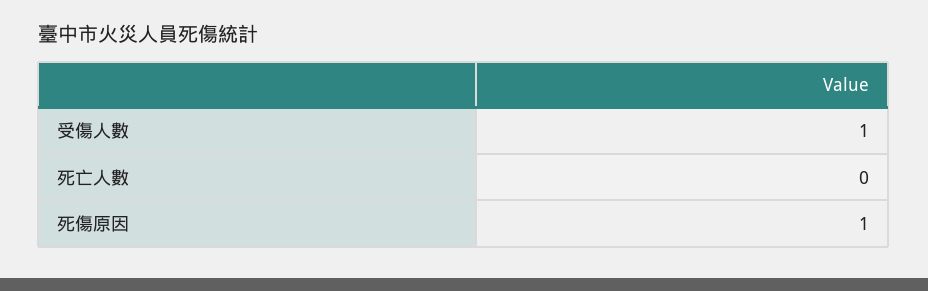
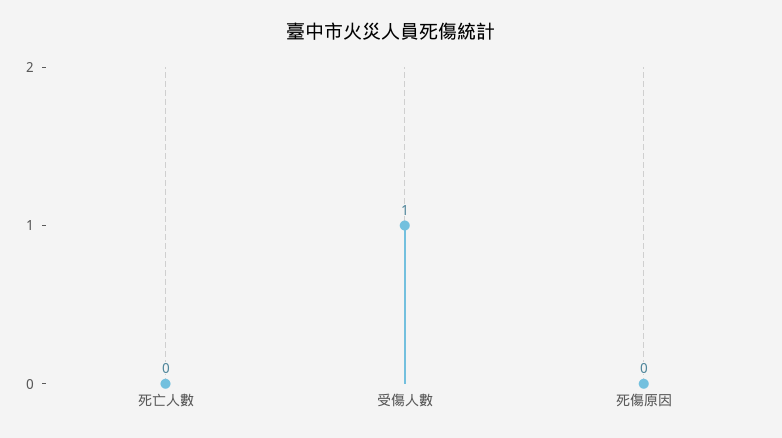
死傷原因: 1 -> 0

